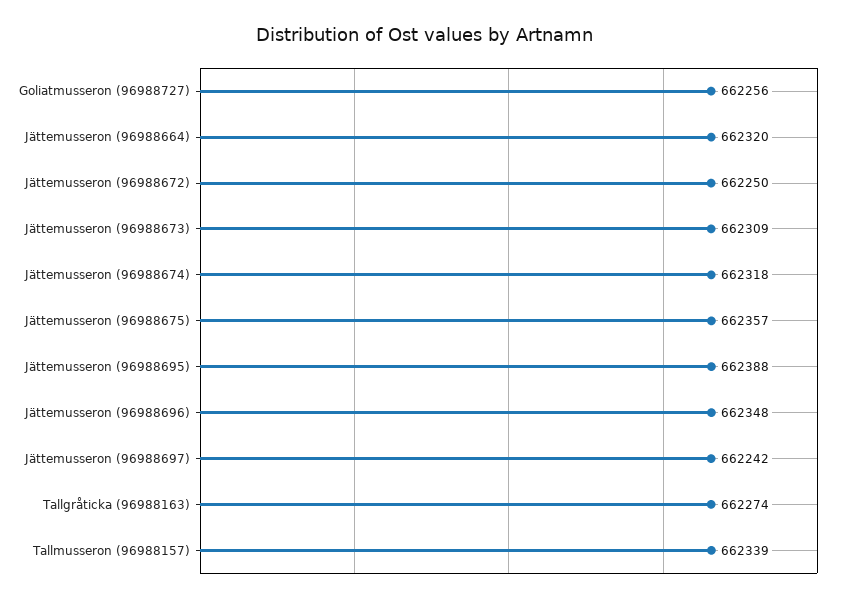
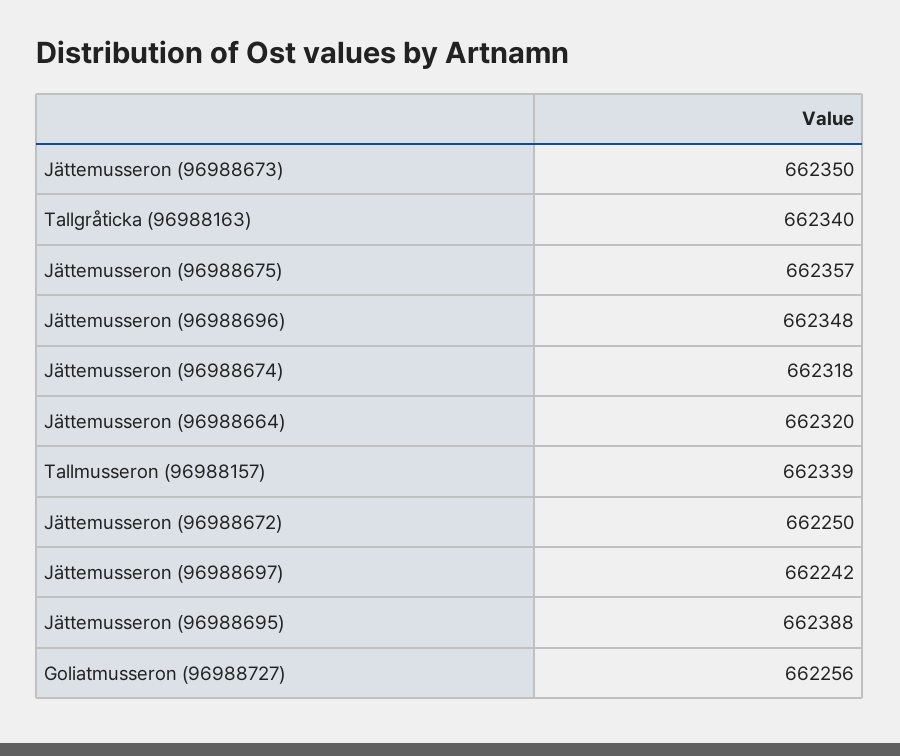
Jättemusseron (96988673): 662309 -> 662350
Tallgråticka (96988163): 662274 -> 662340

